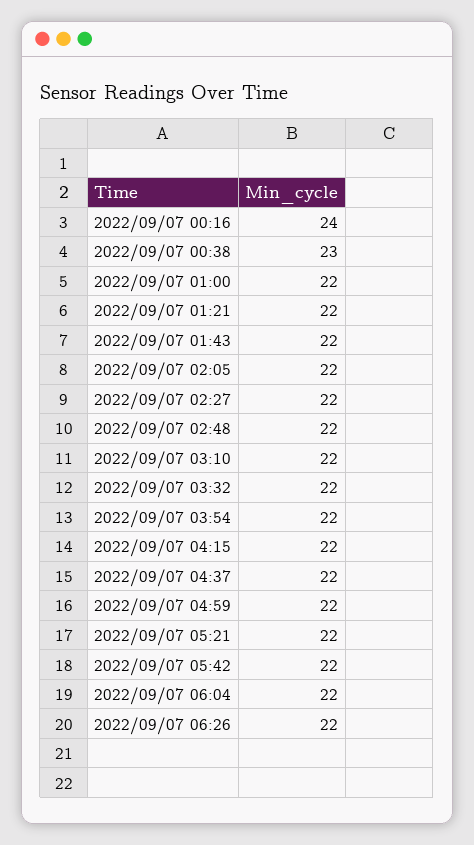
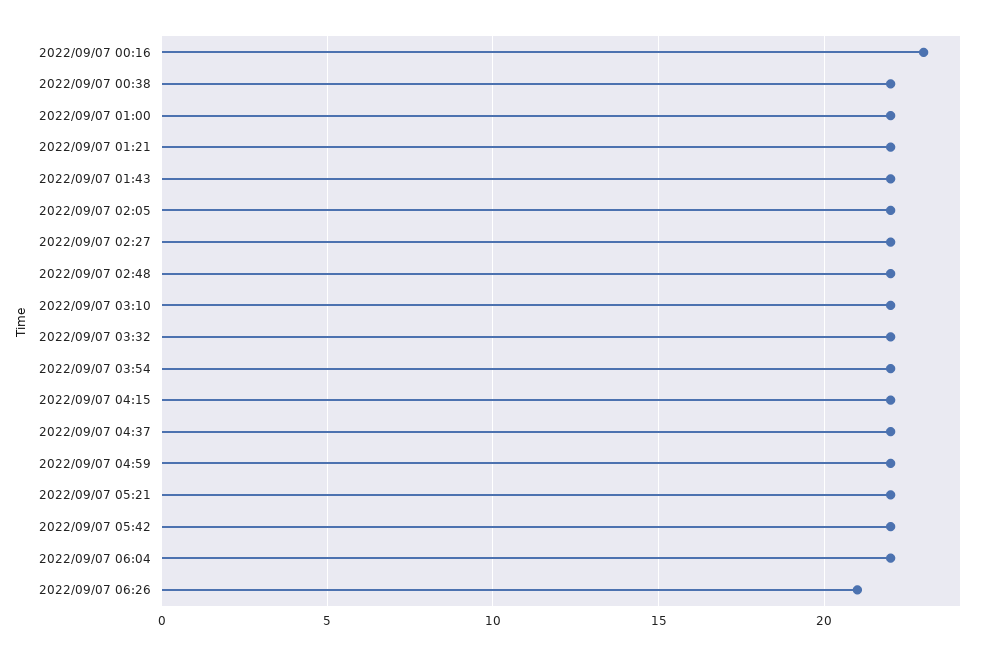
2022/09/07 00:16: 24 -> 23
2022/09/07 00:38: 23 -> 22
2022/09/07 06:26: 22 -> 21

